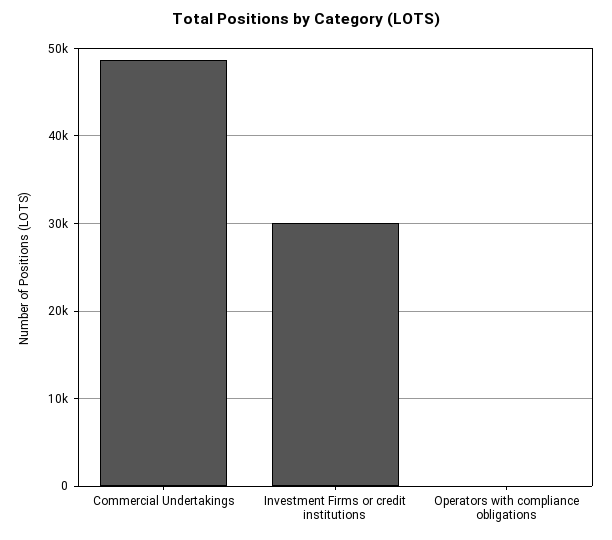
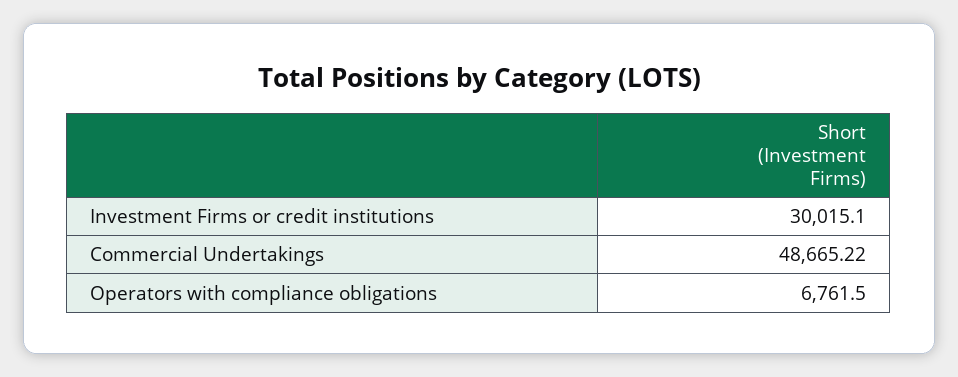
Operators with compliance obligations: 0 -> 6761.5

